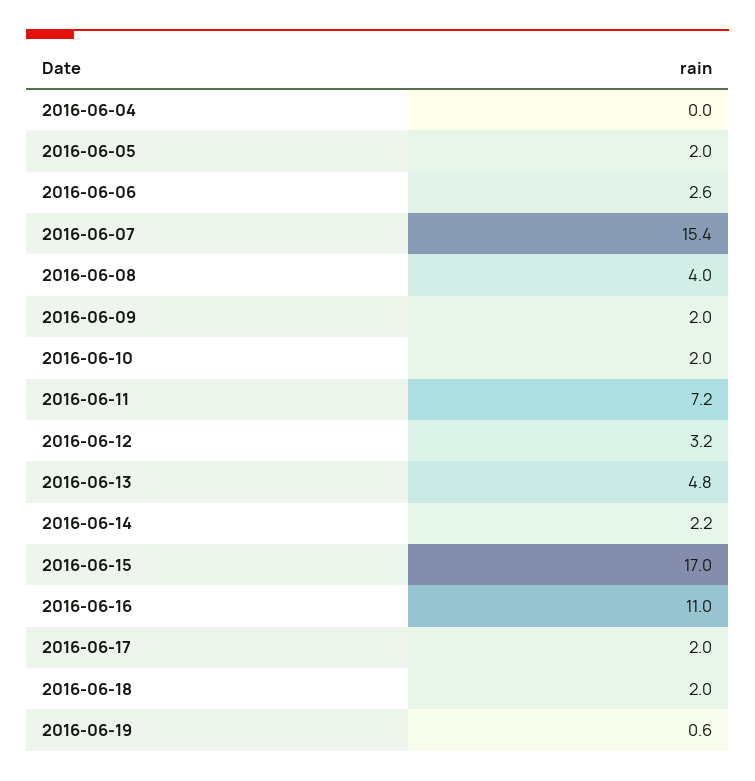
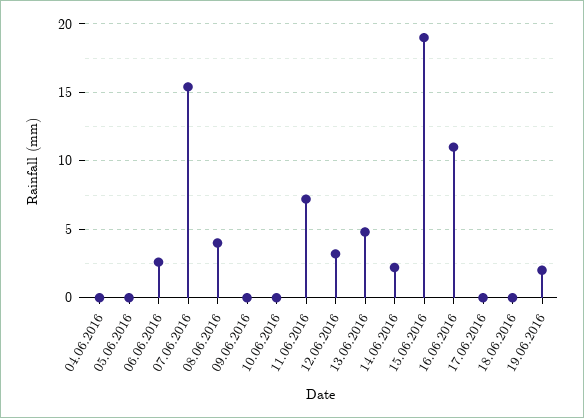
2016-06-05: 2 -> 0
2016-06-09: 2 -> 0
2016-06-10: 2 -> 0
2016-06-15: 17 -> 19
2016-06-17: 2 -> 0
2016-06-18: 2 -> 0
2016-06-19: 0.6 -> 2

